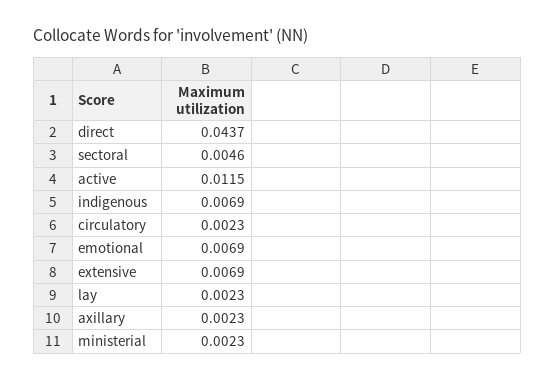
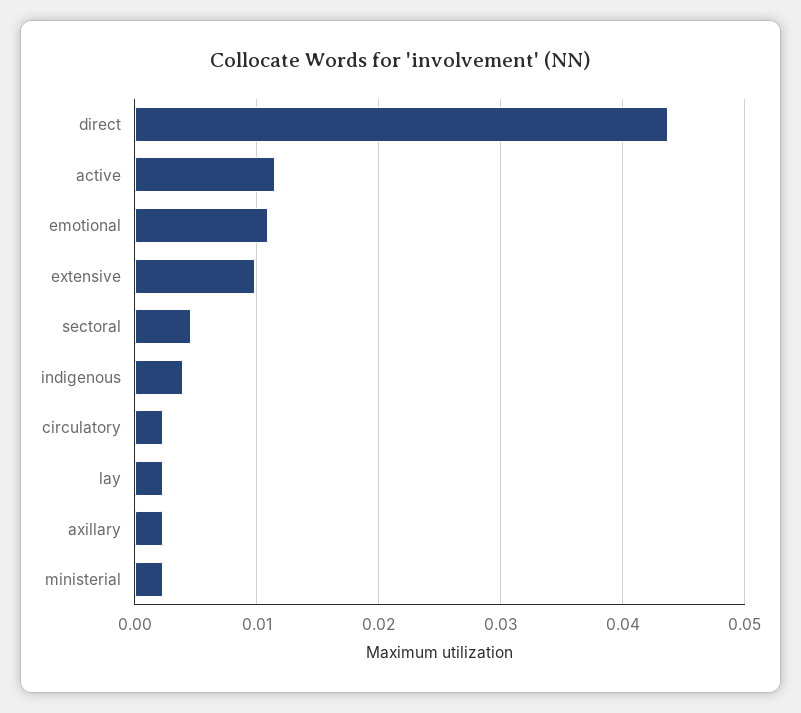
indigenous: 0.0069 -> 0.004
emotional: 0.0069 -> 0.011
extensive: 0.0069 -> 0.01

